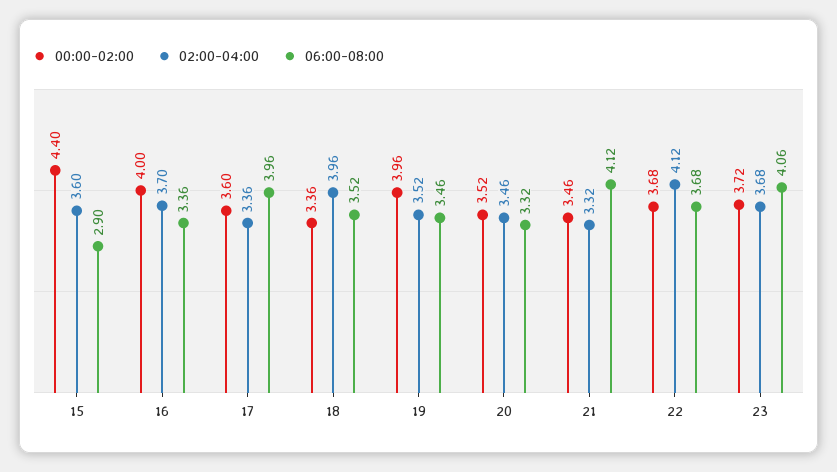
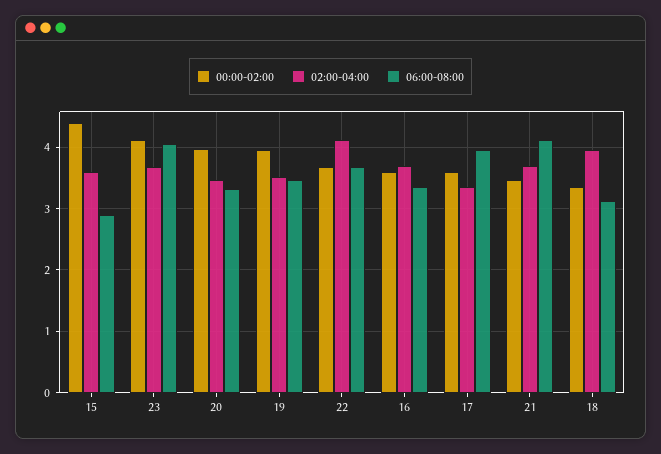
00:00-02:00, 16: 4 -> 3.6
06:00-08:00, 18: 3.52 -> 3.1
00:00-02:00, 20: 3.52 -> 4
02:00-04:00, 21: 3.32 -> 3.7
00:00-02:00, 23: 3.72 -> 4.1

